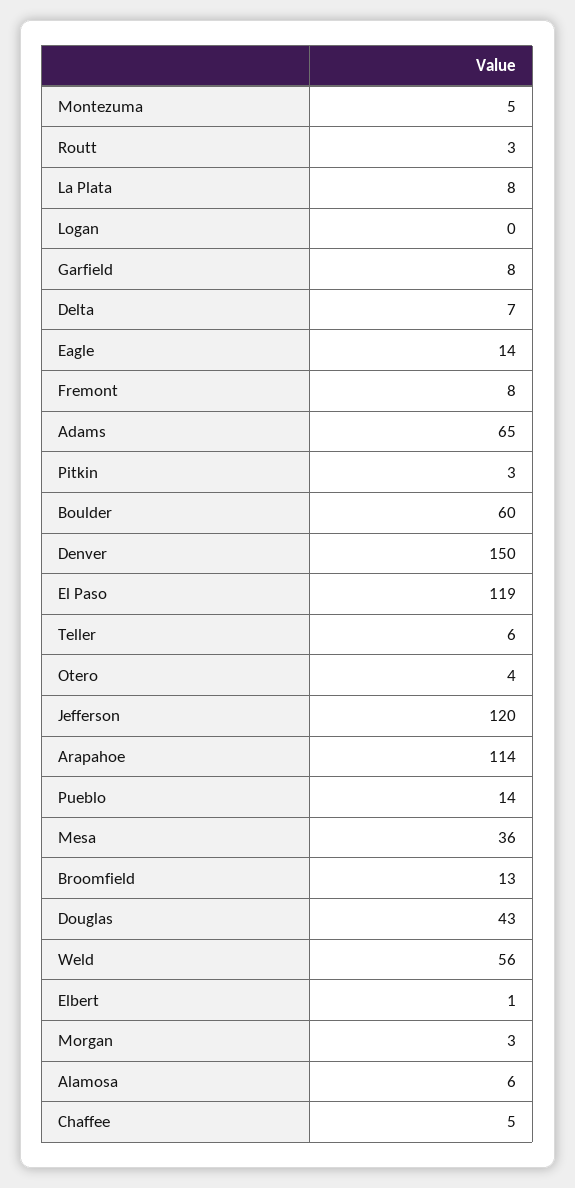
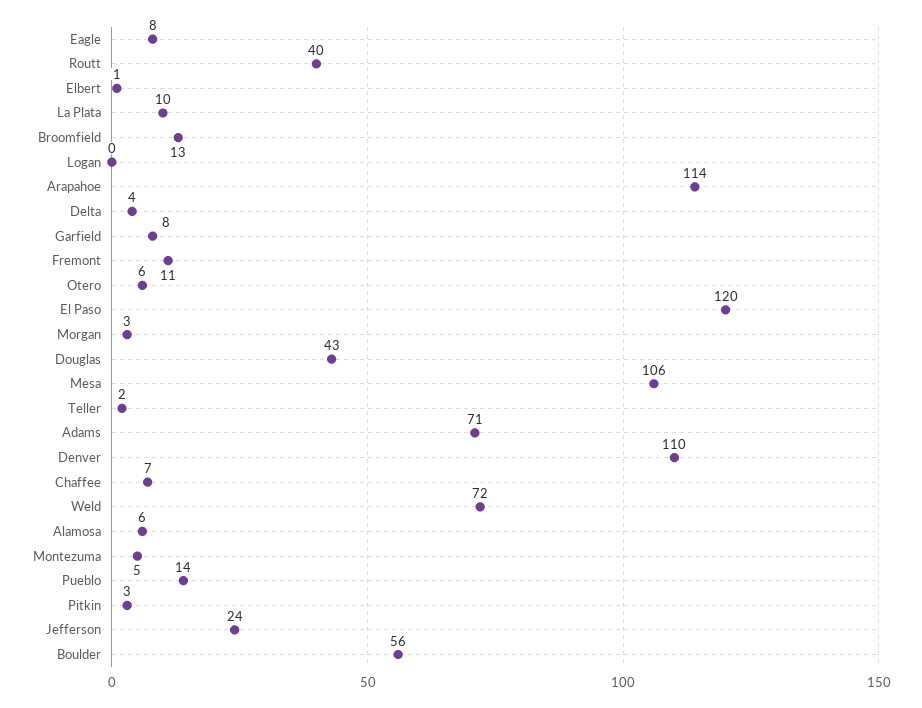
Routt: 3 -> 40
La Plata: 8 -> 10
Delta: 7 -> 4
Eagle: 14 -> 8
Fremont: 8 -> 11
Adams: 65 -> 71
Boulder: 60 -> 56
Denver: 150 -> 110
El Paso: 119 -> 120
Teller: 6 -> 2
Otero: 4 -> 6
Jefferson: 120 -> 24
Mesa: 36 -> 106
Weld: 56 -> 72
Chaffee: 5 -> 7

